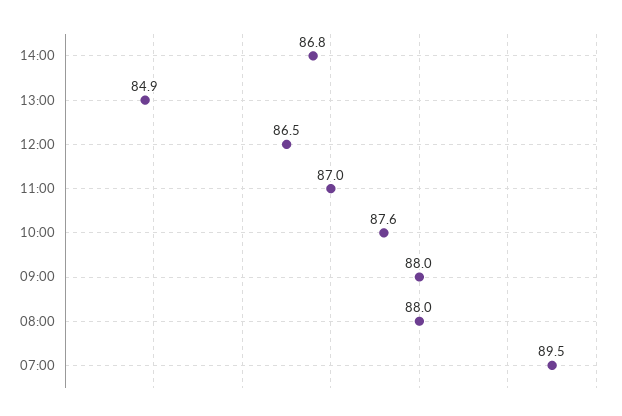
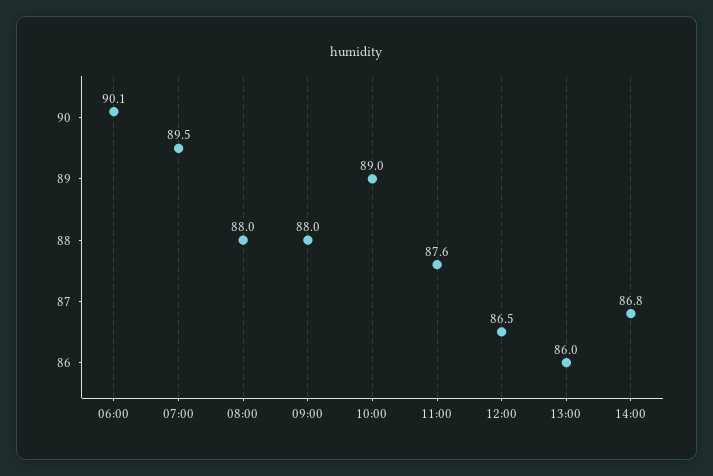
13:00: 84.9 -> 86
11:00: 87 -> 87.6
10:00: 87.6 -> 89
06:00: none -> 90.1

